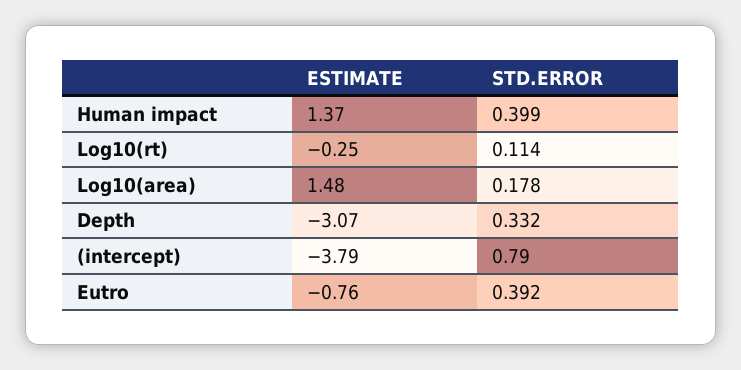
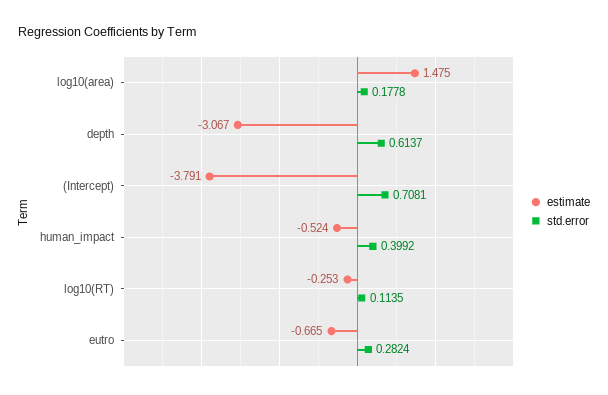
ESTIMATE, Human impact: 1.37 -> -0.524
STD.ERROR, Depth: 0.332 -> 0.6137
STD.ERROR, (intercept): 0.79 -> 0.7081
ESTIMATE, Eutro: -0.76 -> -0.665
STD.ERROR, Eutro: 0.392 -> 0.2824

